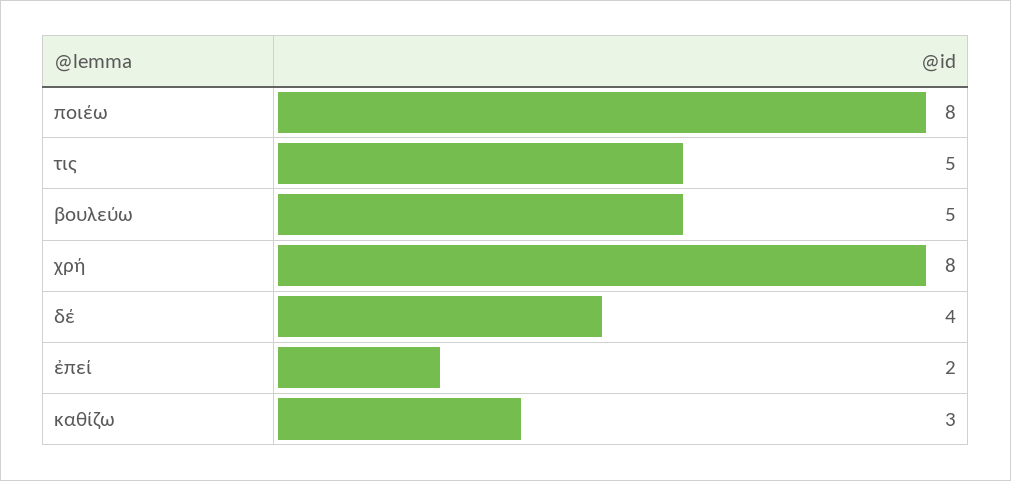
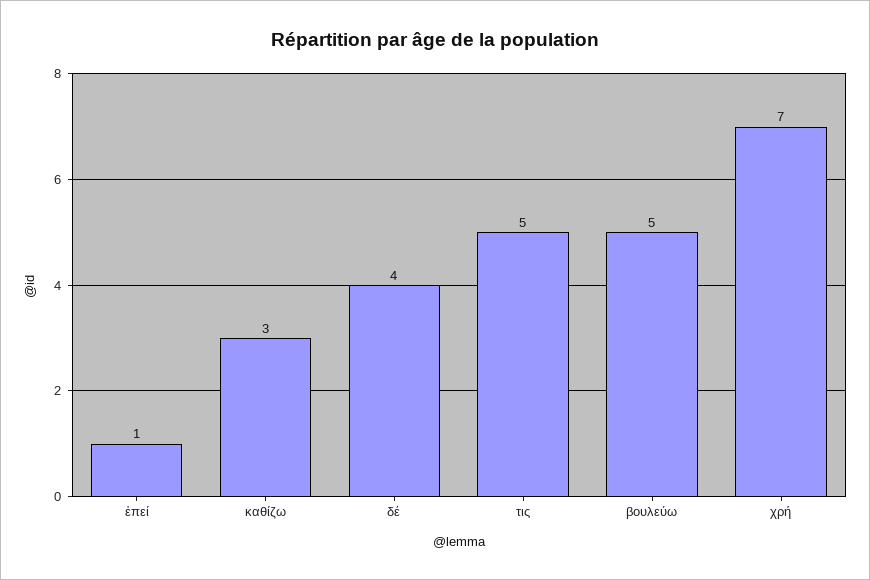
ποιέω: 8 -> none
χρή: 8 -> 7
ἐπεί: 2 -> 1

